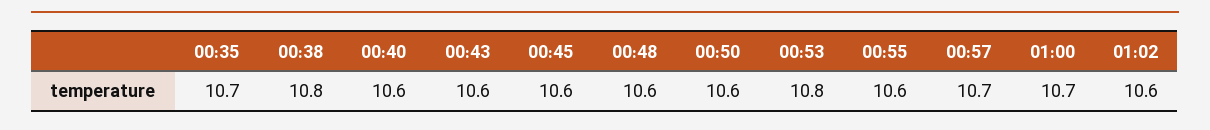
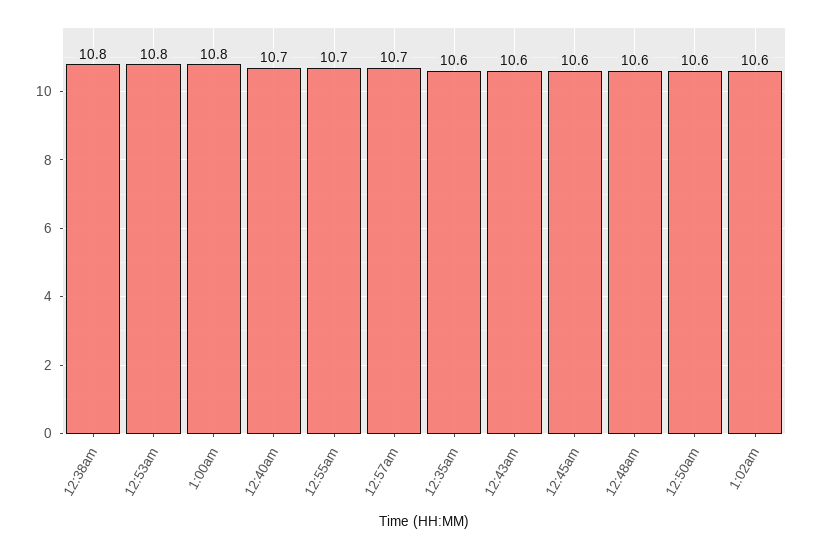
00:35: 10.7 -> 10.6
00:40: 10.6 -> 10.7
00:55: 10.6 -> 10.7
01:00: 10.7 -> 10.8

